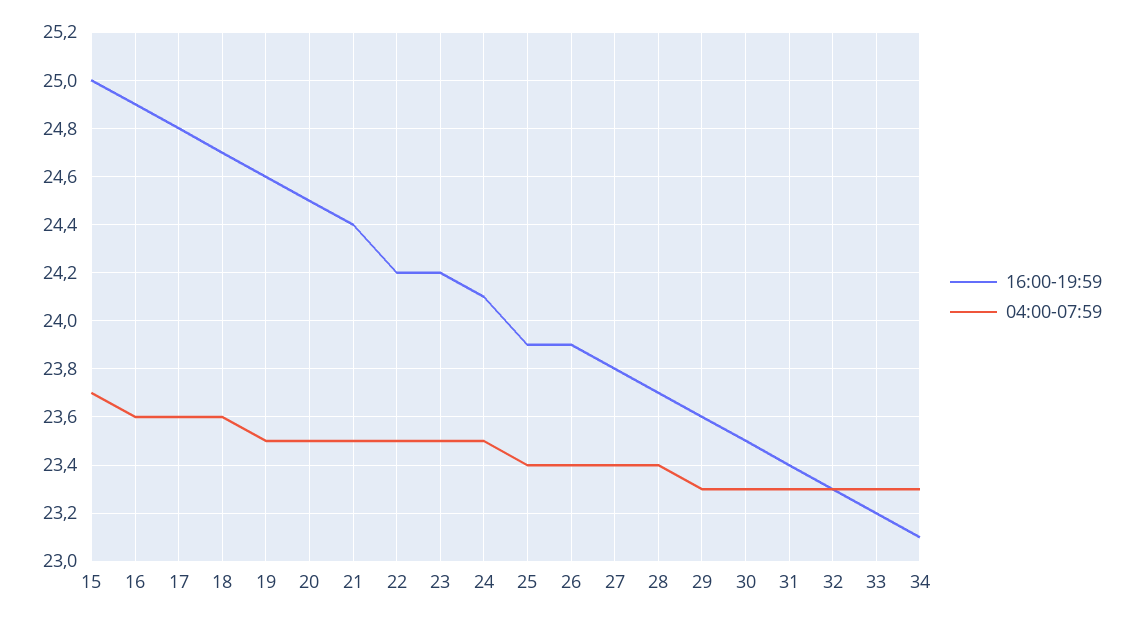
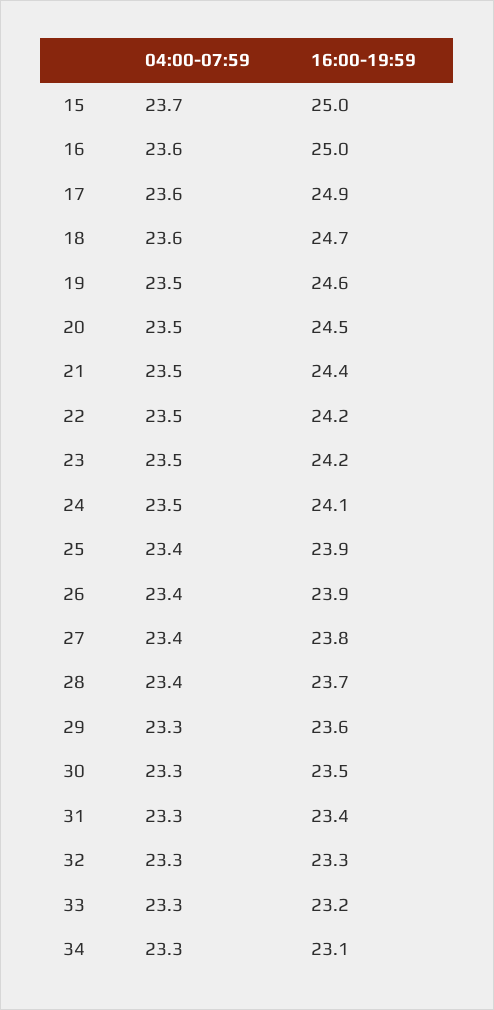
16:00-19:59, 16: 24.9 -> 25
16:00-19:59, 17: 24.8 -> 24.9

